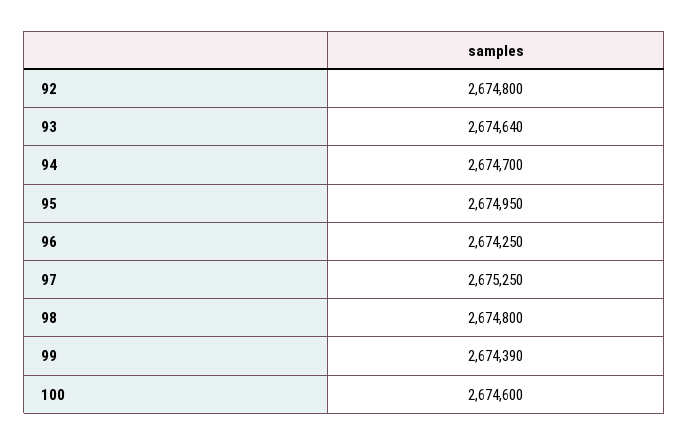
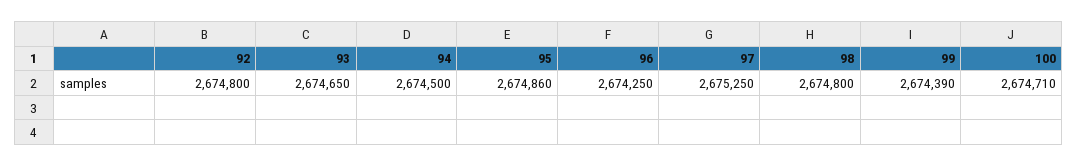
93: 2674640 -> 2674650
94: 2674700 -> 2674500
95: 2674950 -> 2674860
100: 2674600 -> 2674710

